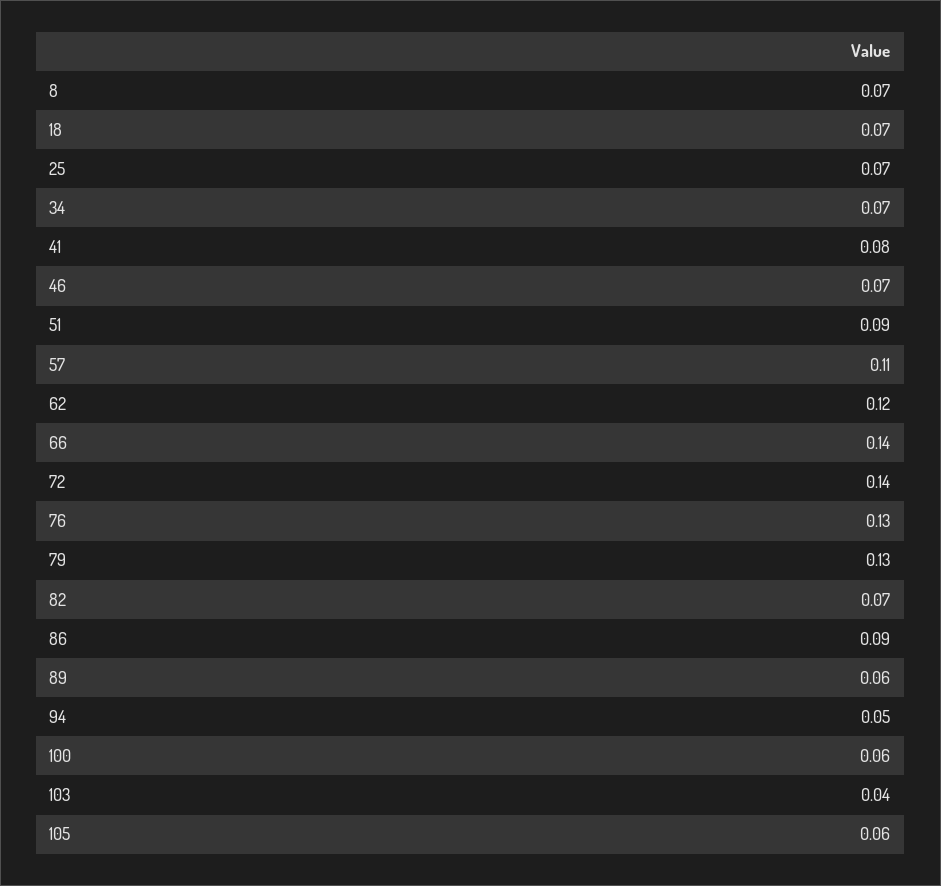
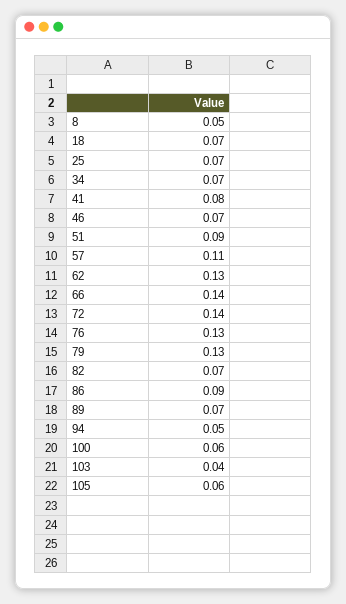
8: 0.07 -> 0.05
62: 0.12 -> 0.13
89: 0.06 -> 0.07

